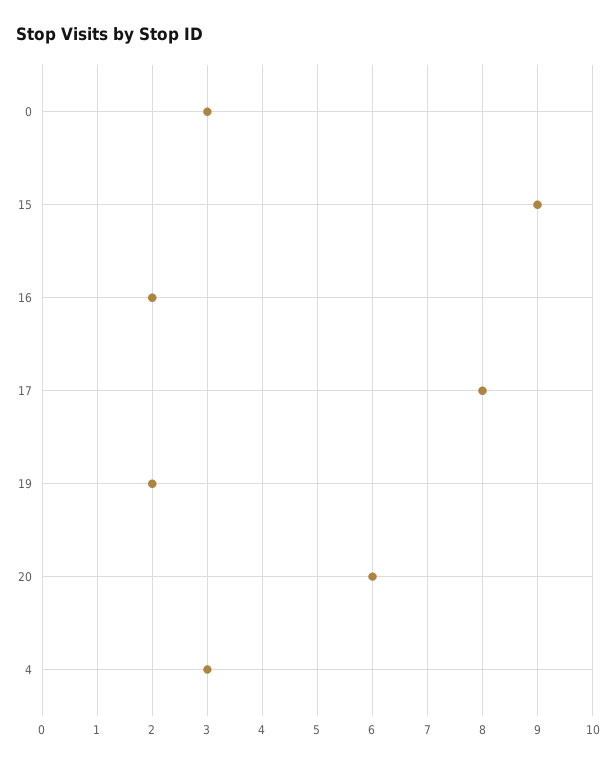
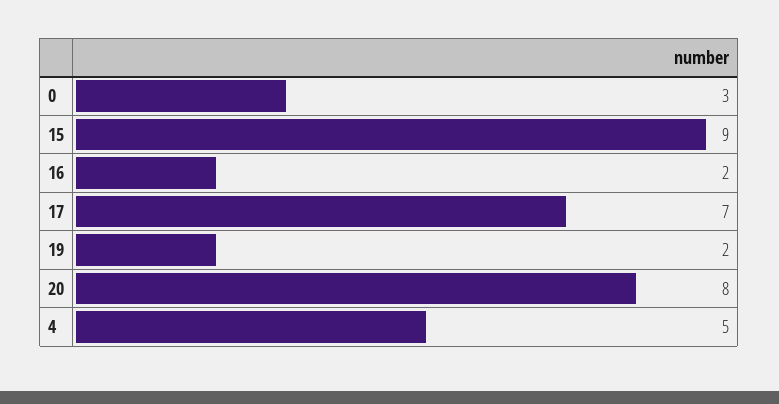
17: 8 -> 7
20: 6 -> 8
4: 3 -> 5

